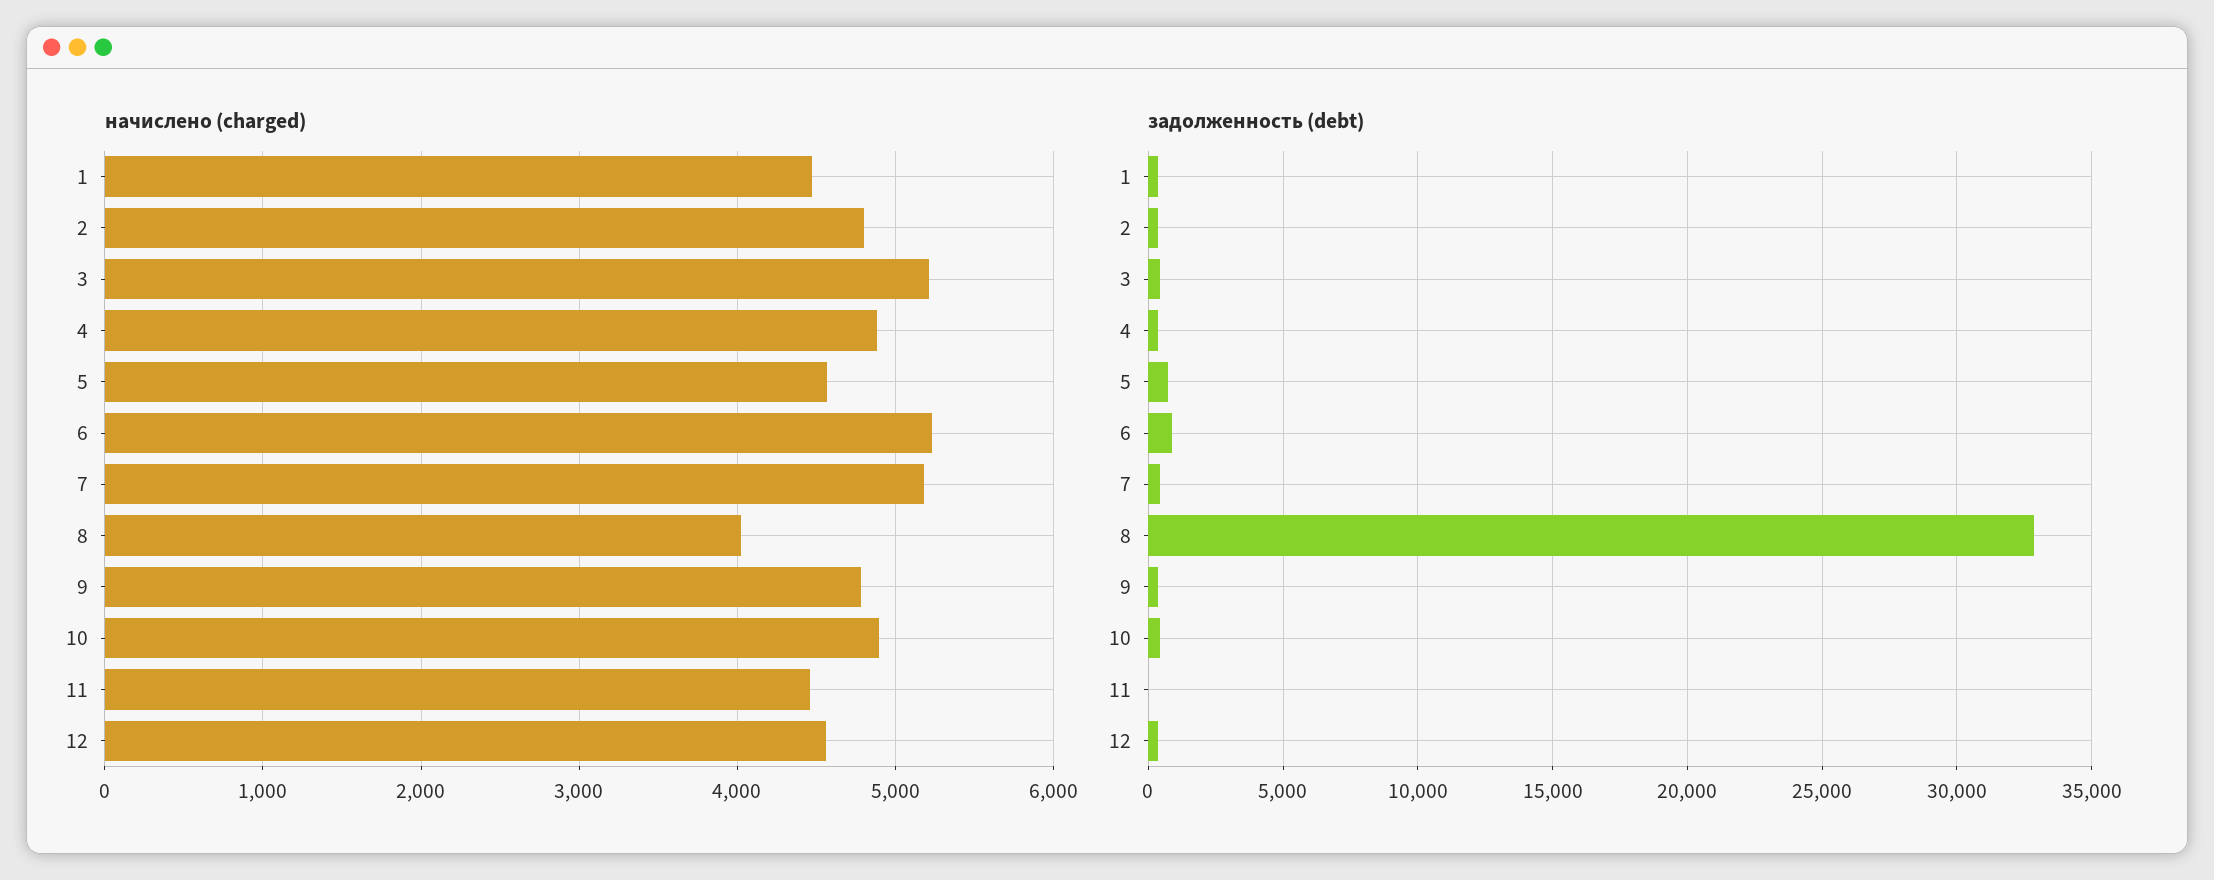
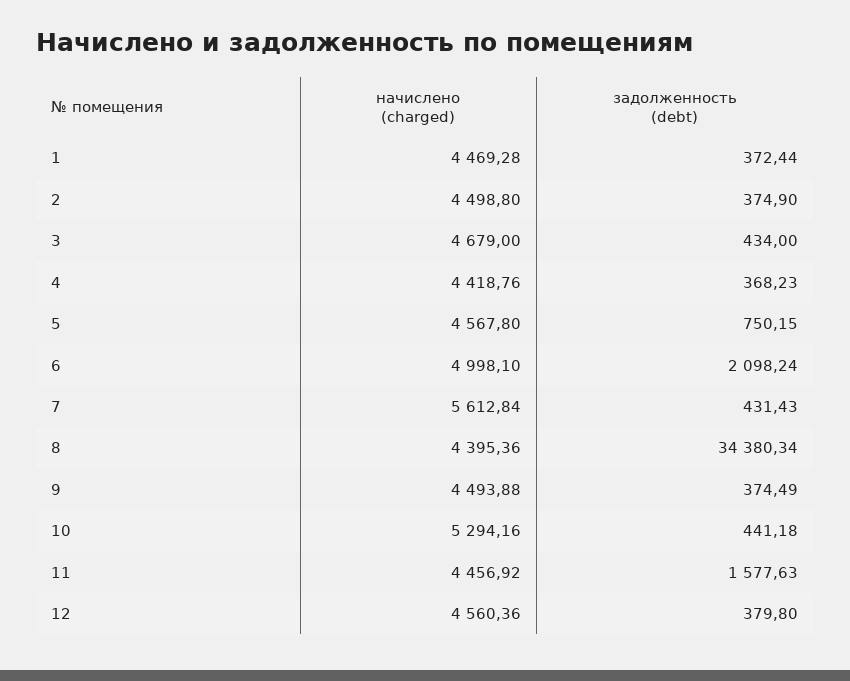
начислено (charged), 2: 4800 -> 4498.8
начислено (charged), 3: 5200 -> 4679
начислено (charged), 4: 4900 -> 4418.76
начислено (charged), 6: 5200 -> 4998.1
начислено (charged), 7: 5200 -> 5612.84
начислено (charged), 8: 4000 -> 4395.36
начислено (charged), 9: 4800 -> 4493.88
начислено (charged), 10: 4900 -> 5294.16
задолженность (debt), 6: 1000 -> 2098.24
задолженность (debt), 8: 33000 -> 34380.34
задолженность (debt), 11: 0 -> 1577.63

